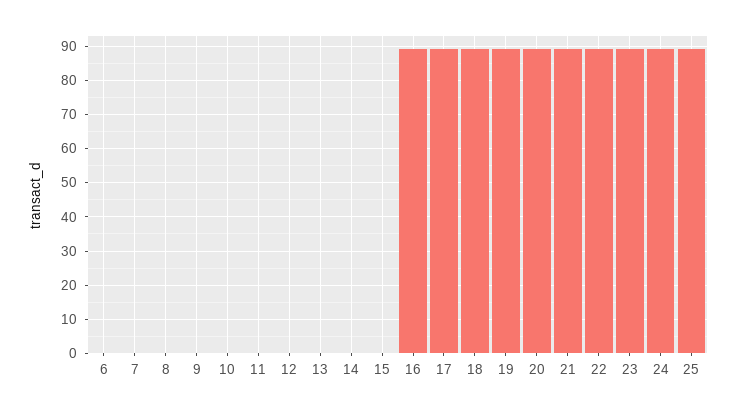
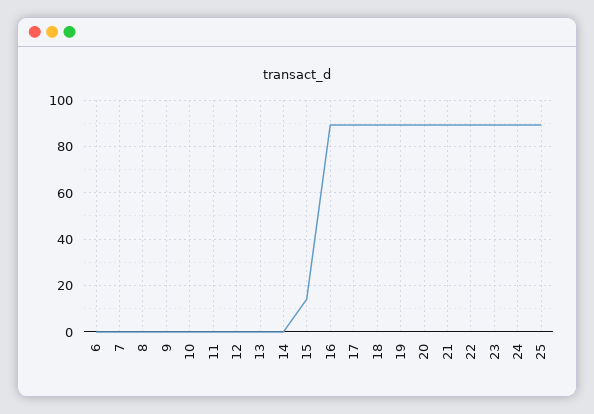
15: 0 -> 15

